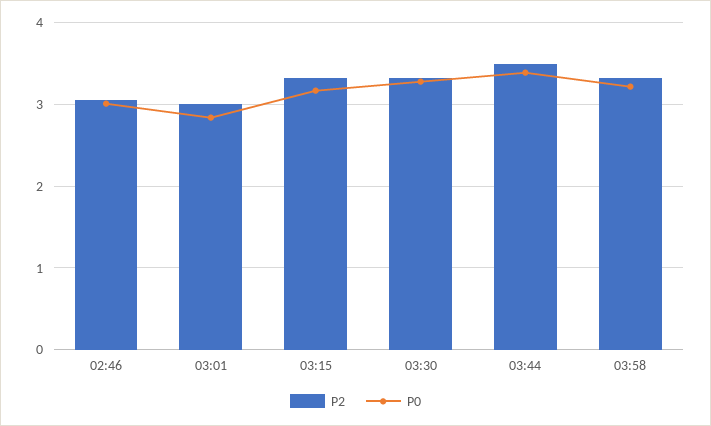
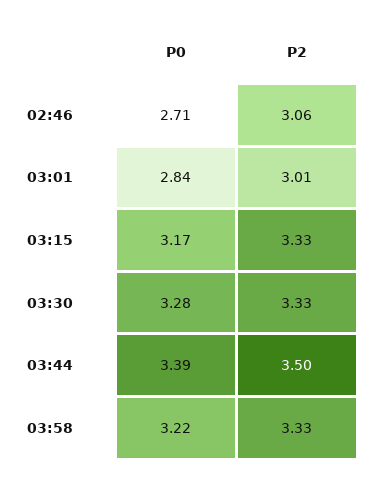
P0, 02:46: 3 -> 2.71

